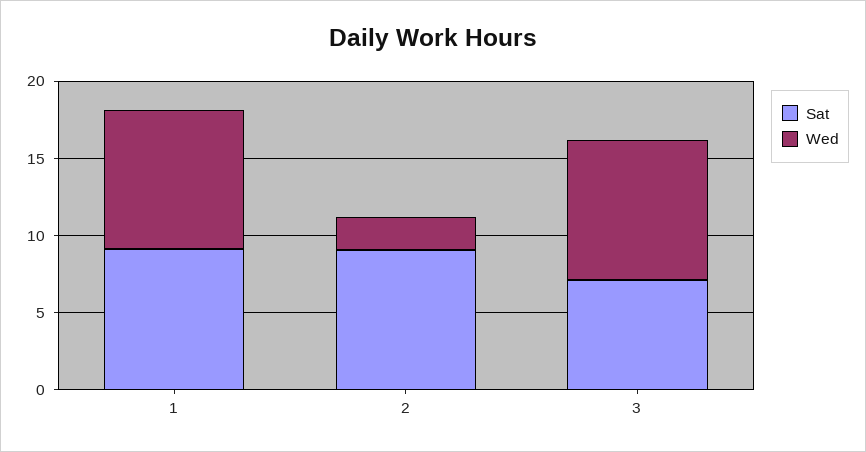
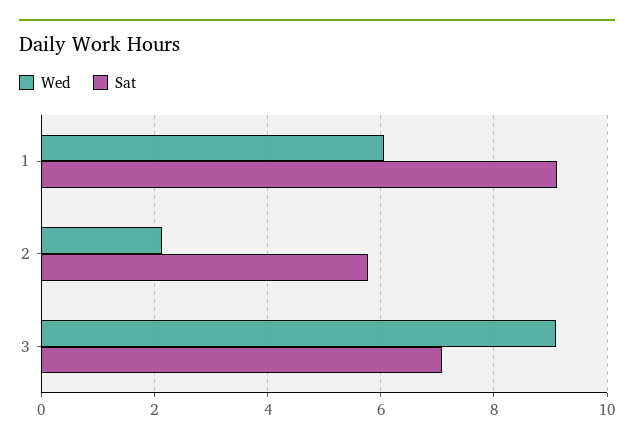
Wed, 1: 9 -> 6
Sat, 2: 9 -> 5.8

